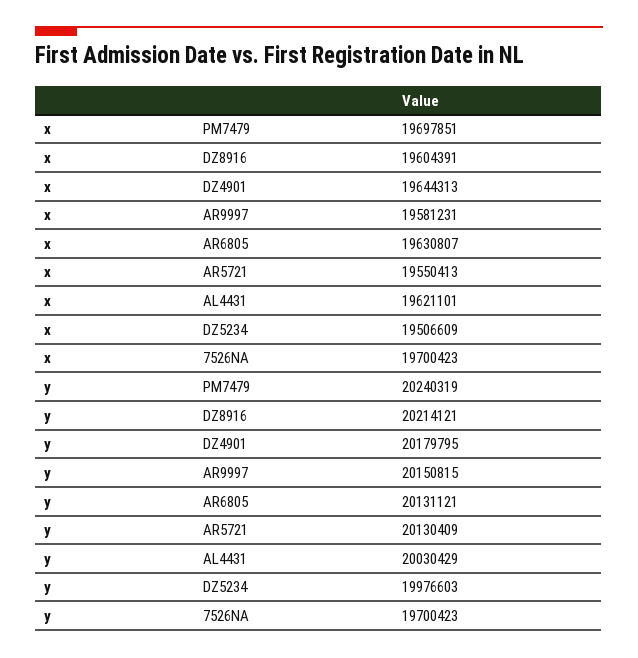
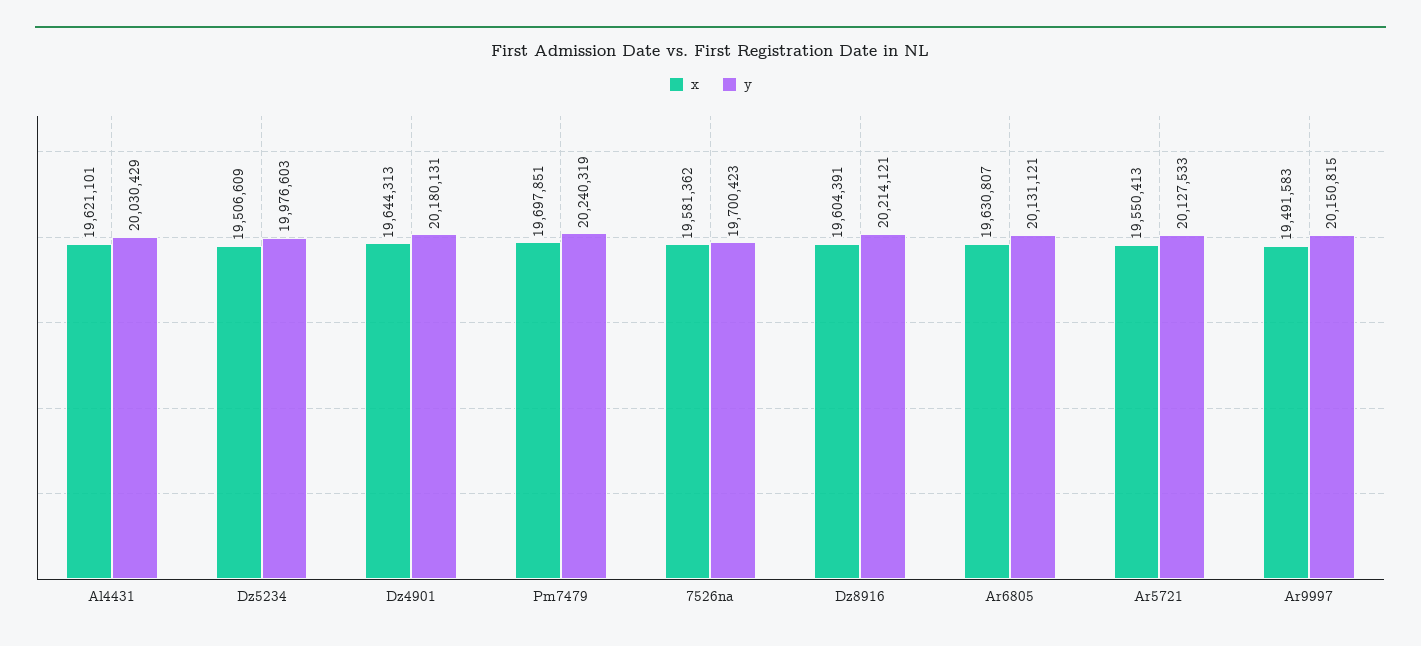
x, AR9997: 19581231 -> 19491583
x, 7526NA: 19700423 -> 19581362
y, DZ4901: 20179795 -> 20180131
y, AR5721: 20130409 -> 20127533

